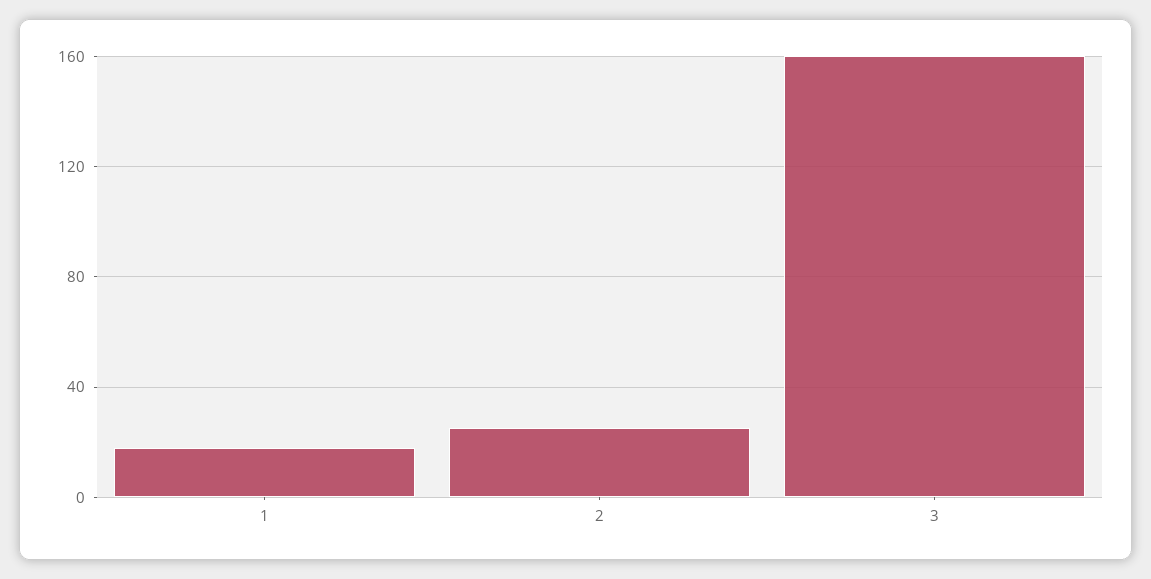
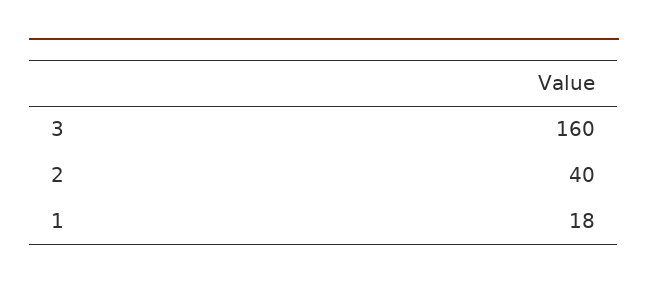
2: 25 -> 40

